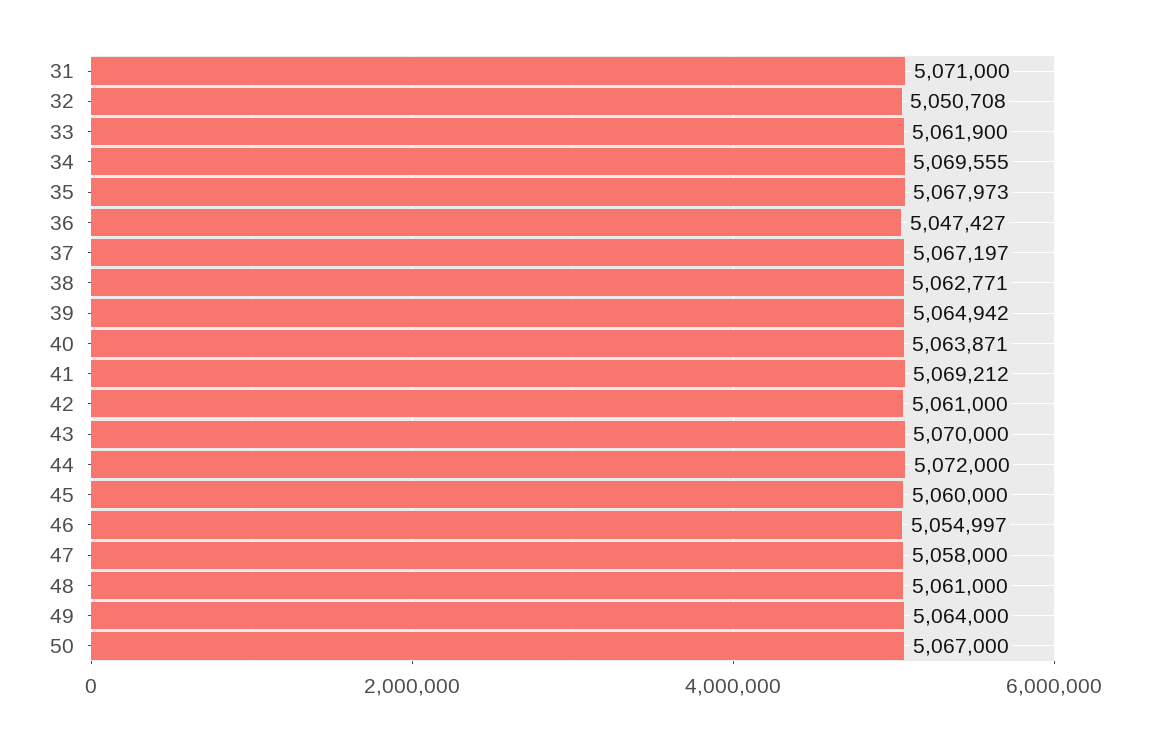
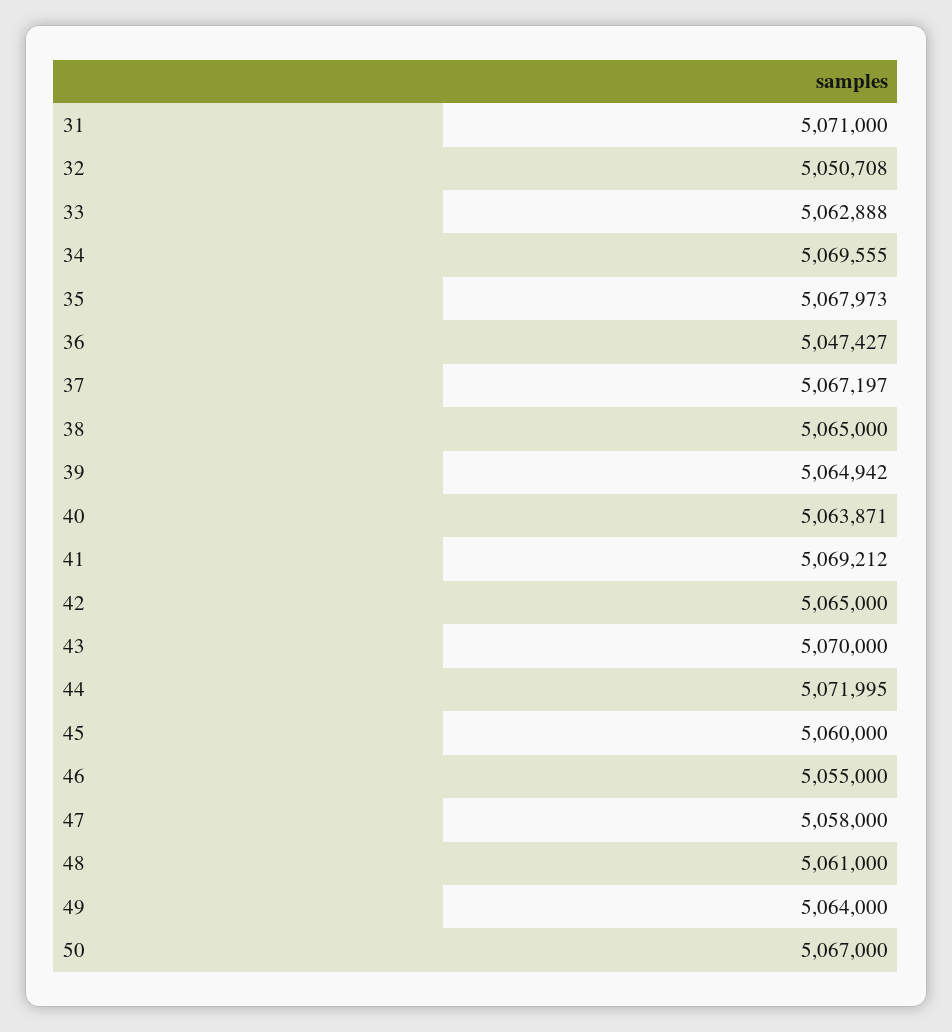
33: 5061900 -> 5062888
38: 5062771 -> 5065000
42: 5061000 -> 5065000
44: 5072000 -> 5071995
46: 5054997 -> 5055000

